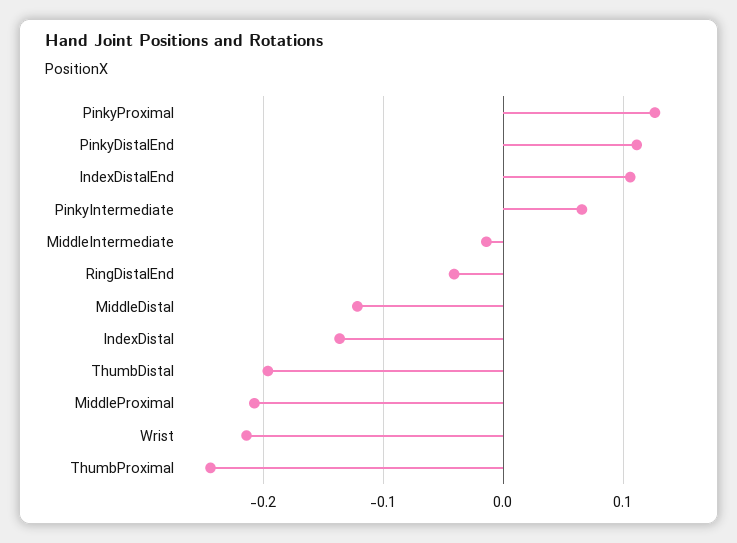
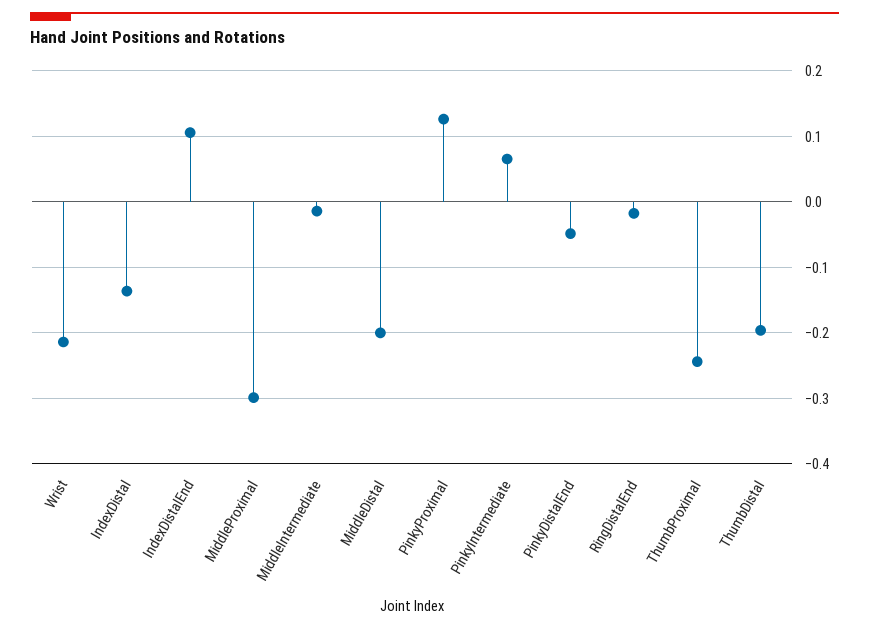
PinkyDistalEnd: 0.11 -> -0.05
RingDistalEnd: -0.04 -> -0.02
MiddleDistal: -0.12 -> -0.2
MiddleProximal: -0.21 -> -0.3

